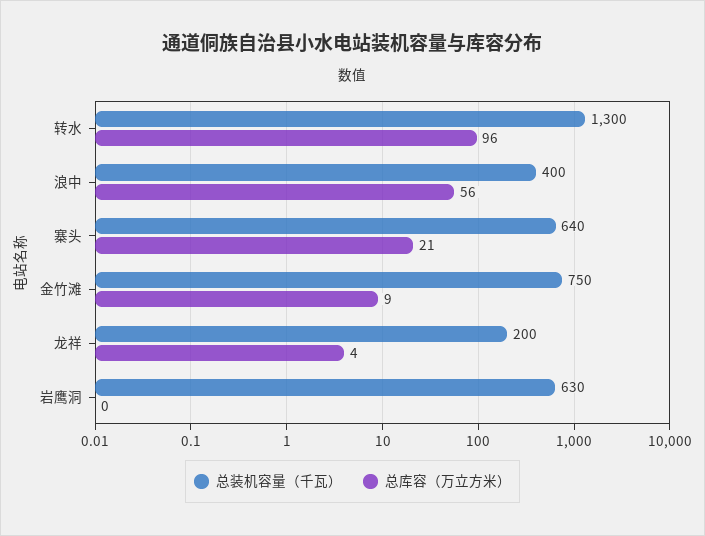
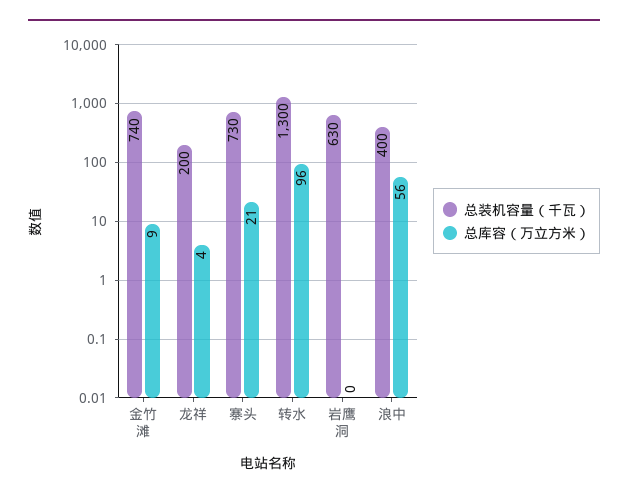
总装机容量（千瓦）, 寨头: 640 -> 730
总装机容量（千瓦）, 金竹滩: 750 -> 740

